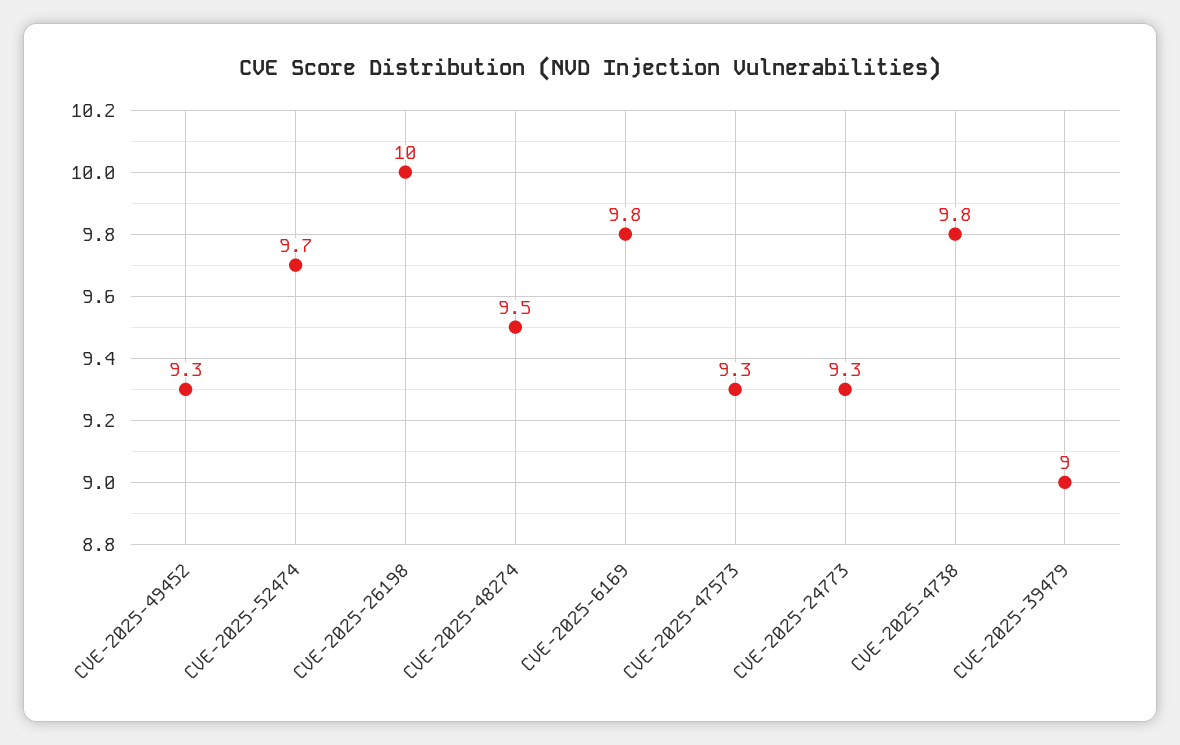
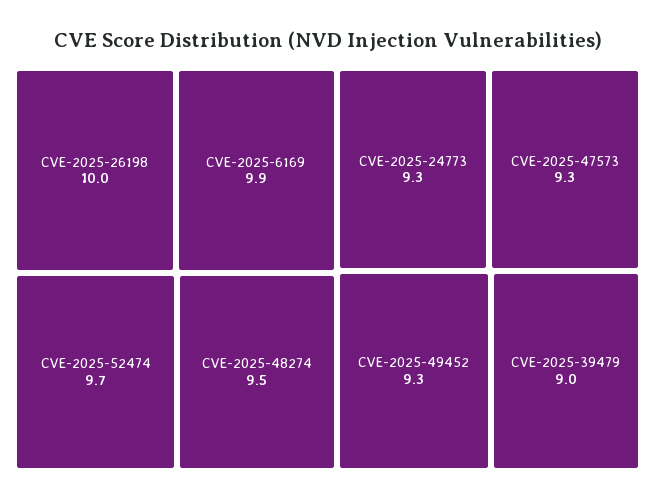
CVE-2025-6169: 9.8 -> 9.9
CVE-2025-4738: 9.8 -> none

